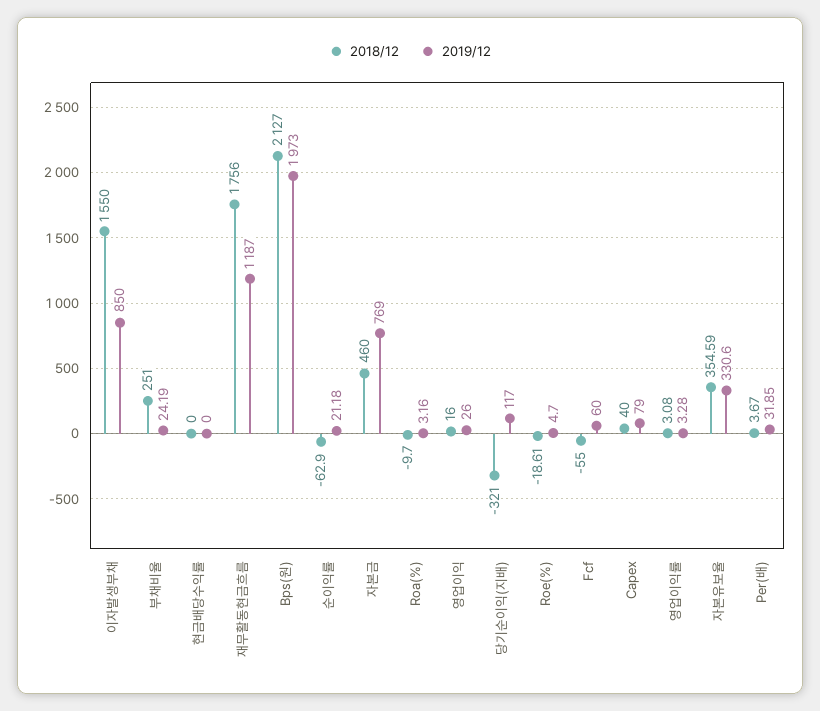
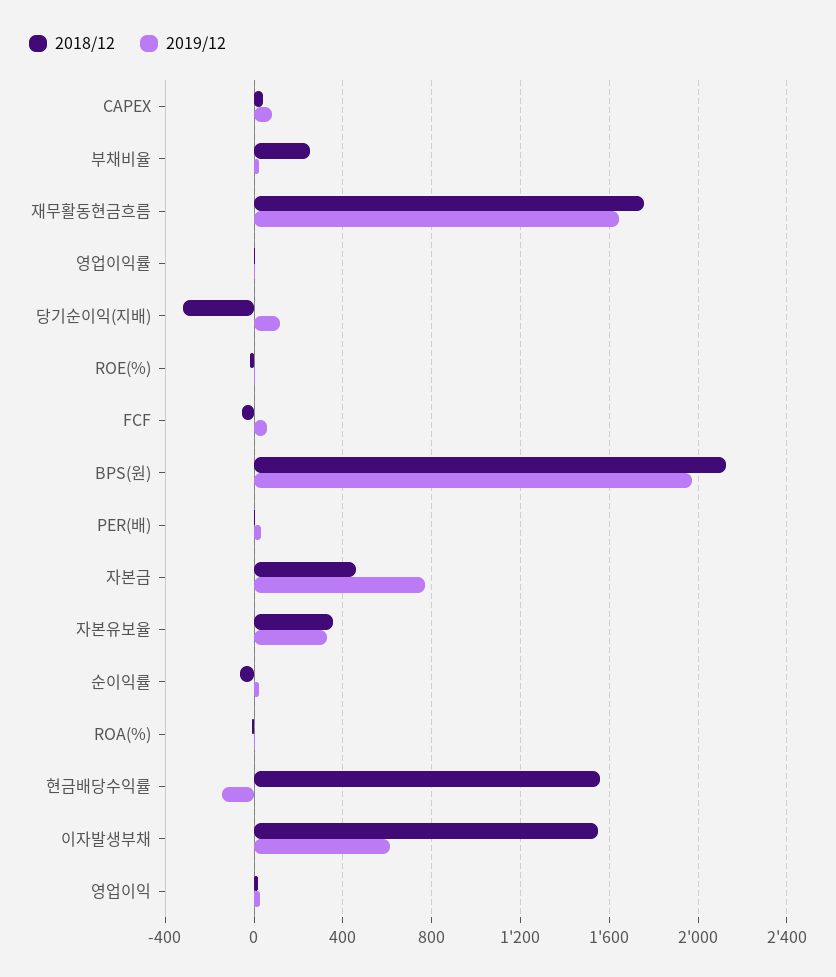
2019/12, 이자발생부채: 850 -> 600
2018/12, 현금배당수익률: 0 -> 1550
2019/12, 현금배당수익률: 0 -> -150
2019/12, 재무활동현금흐름: 1187 -> 1650

